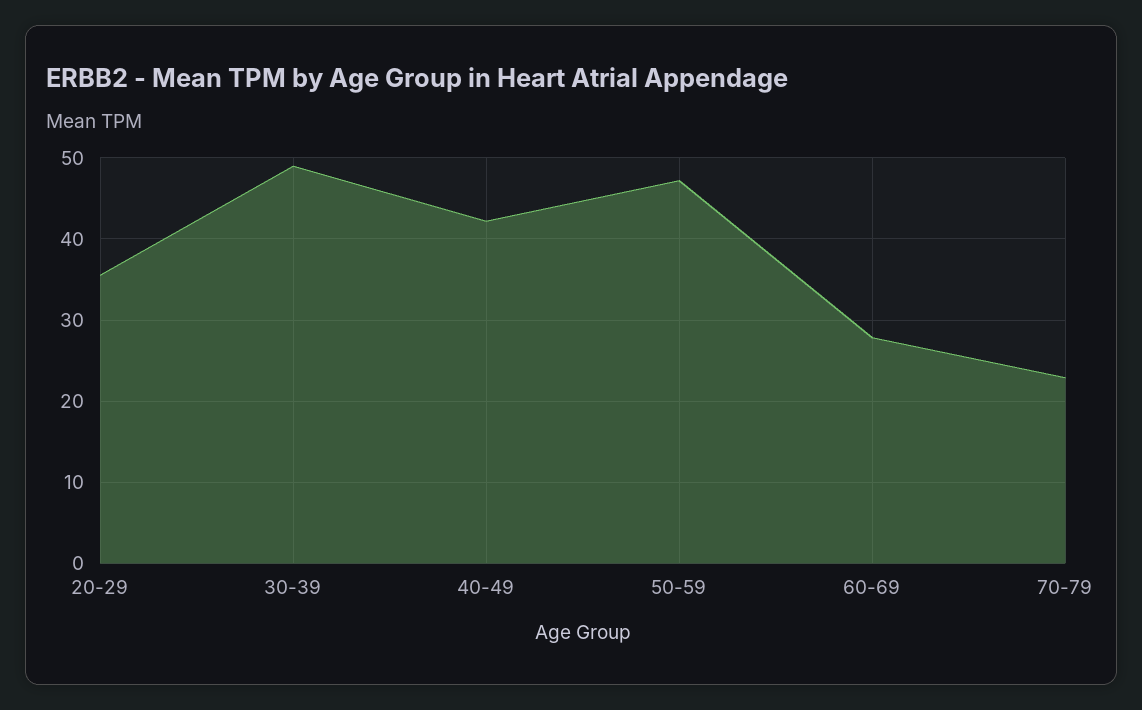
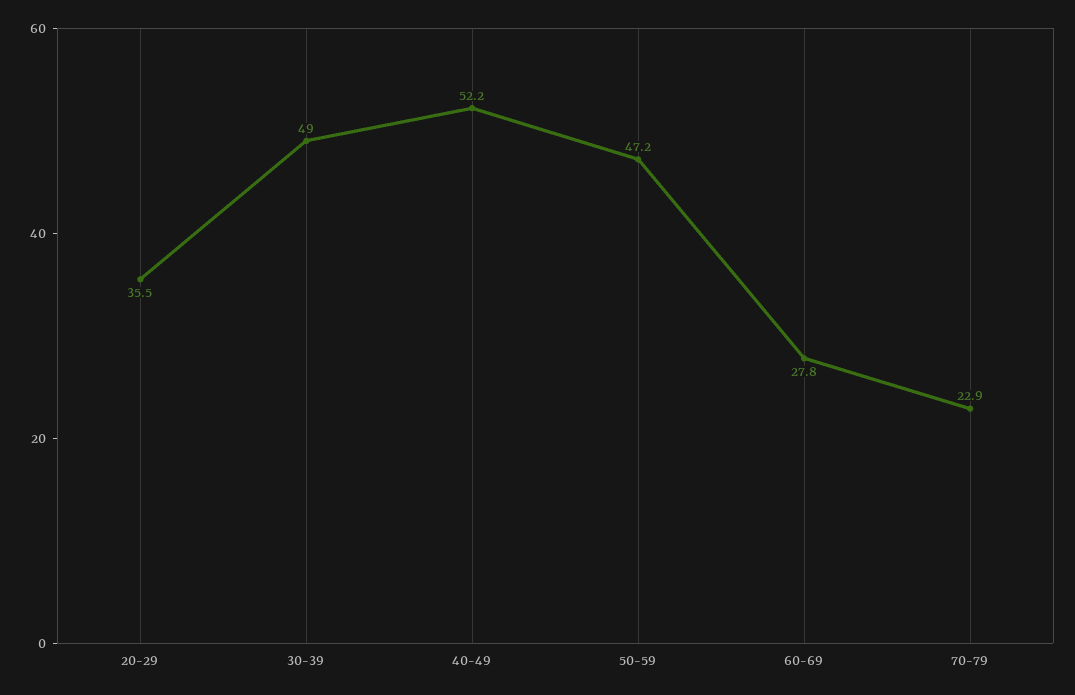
40-49: 42 -> 52.2

